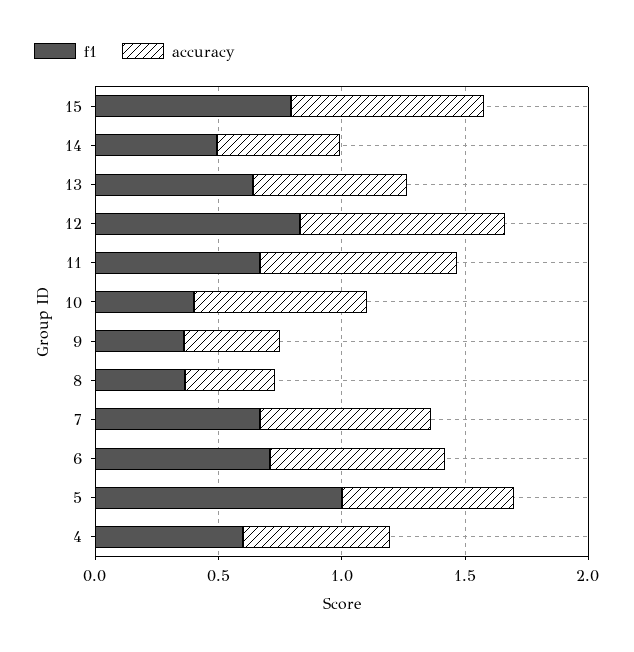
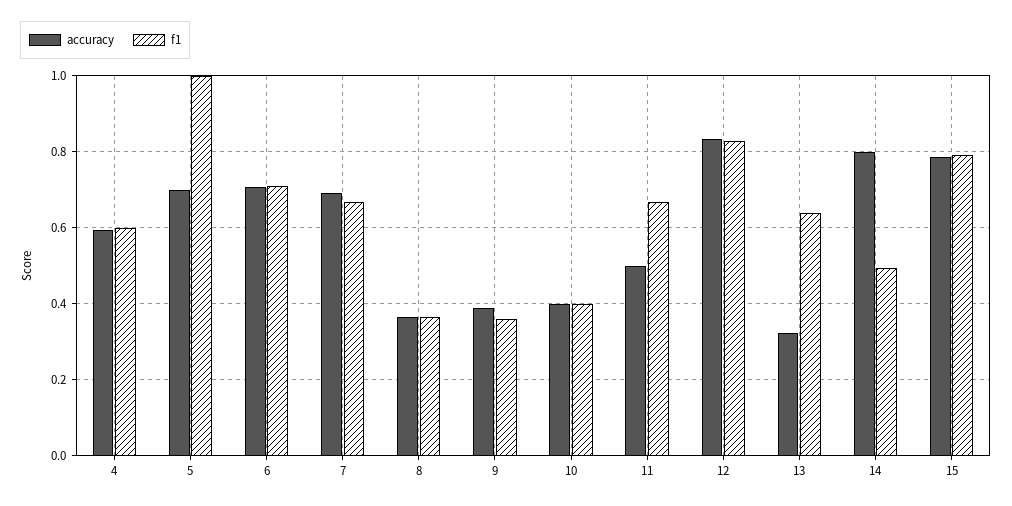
accuracy, 14: 0.5 -> 0.8
accuracy, 13: 0.6 -> 0.32
accuracy, 11: 0.8 -> 0.5
accuracy, 10: 0.7 -> 0.4

